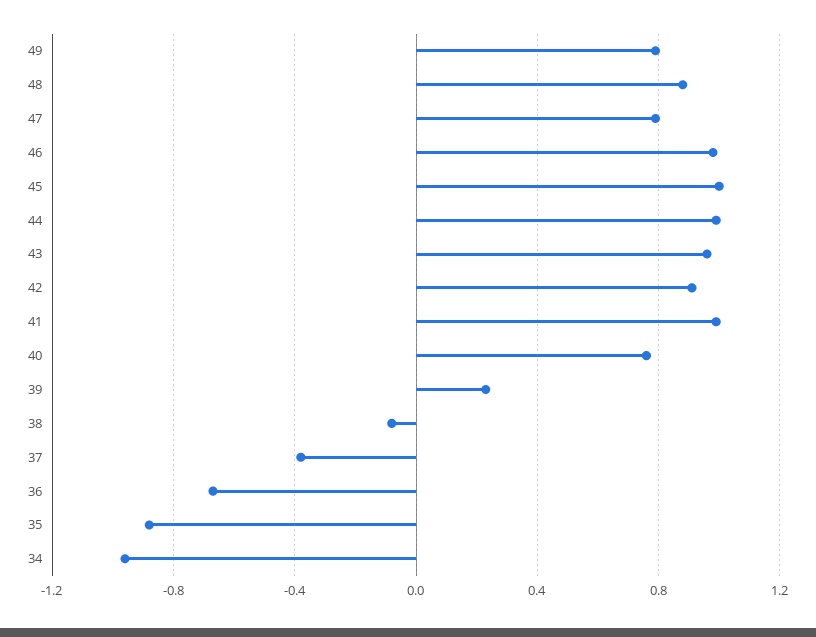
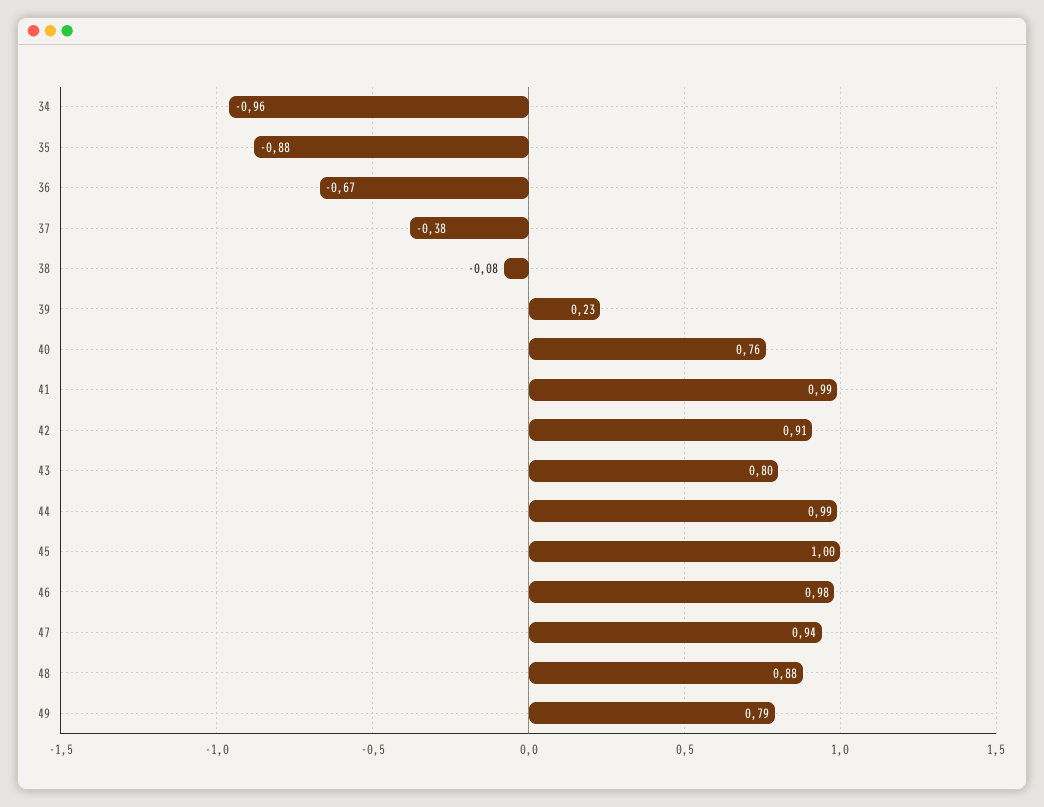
47: 0.8 -> 0.94
43: 0.95 -> 0.8

